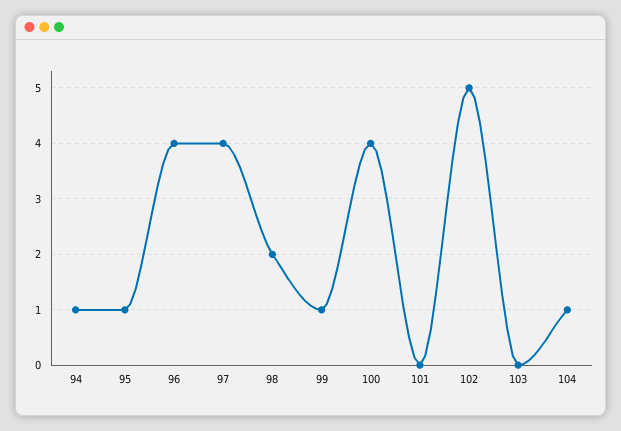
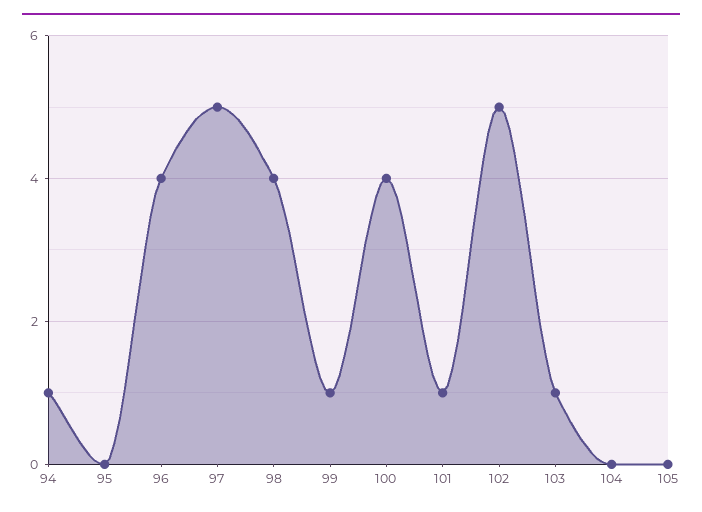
95: 1 -> 0
97: 4 -> 5
98: 2 -> 4
101: 0 -> 1
103: 0 -> 1
104: 1 -> 0
105: none -> 0

